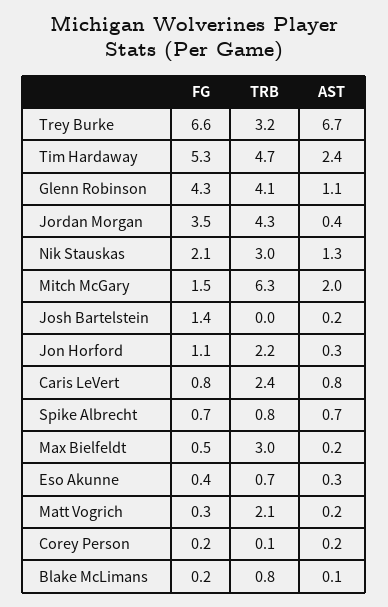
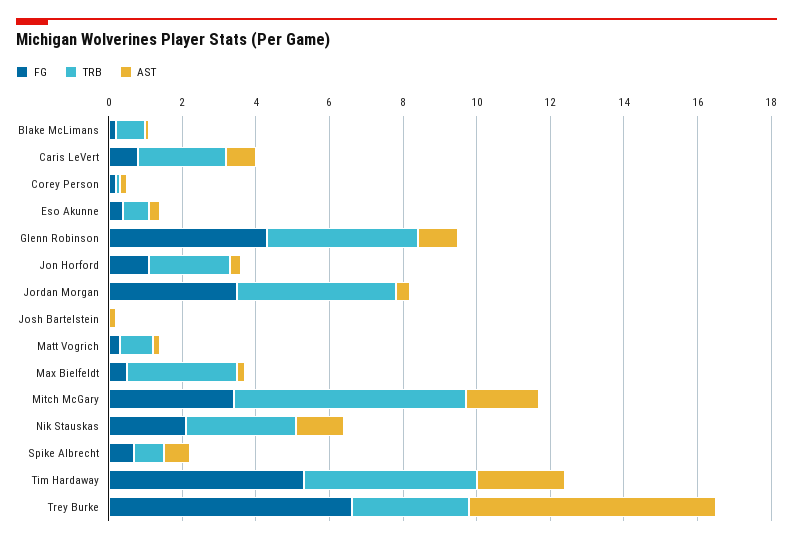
FG, Mitch McGary: 1.5 -> 3.5
FG, Josh Bartelstein: 1.4 -> 0
TRB, Matt Vogrich: 2.1 -> 1

